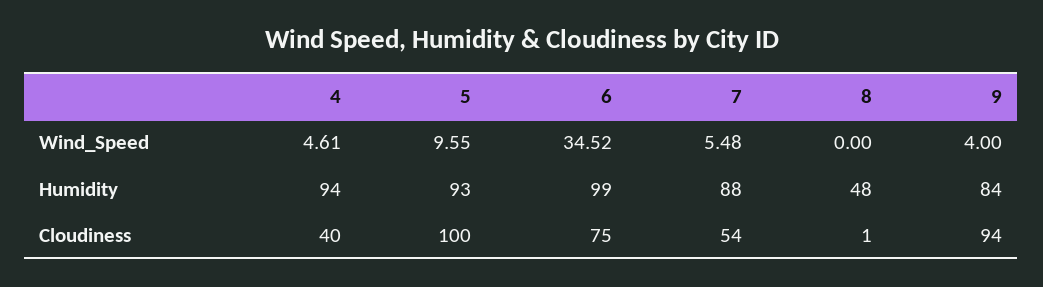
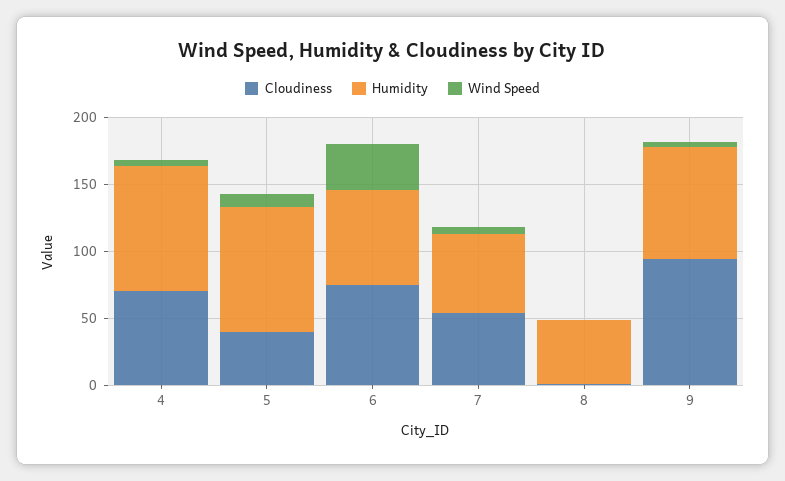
Humidity, 6: 99 -> 70
Humidity, 7: 88 -> 60
Cloudiness, 4: 40 -> 70
Cloudiness, 5: 100 -> 40

